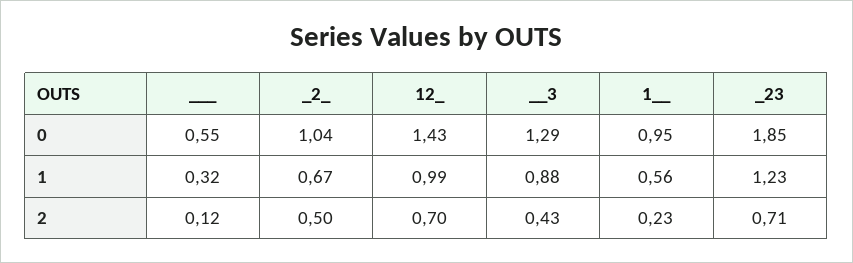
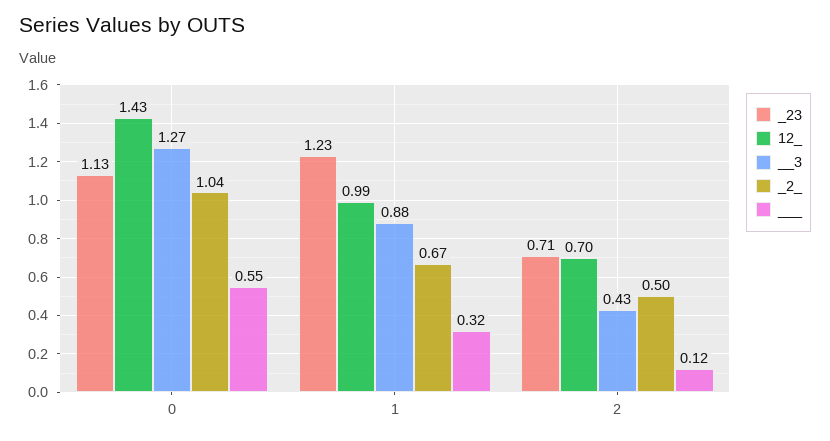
__3, 0: 1.29 -> 1.27
1__, 0: 0.95 -> none
_23, 0: 1.85 -> 1.13
1__, 1: 0.56 -> none
1__, 2: 0.23 -> none

